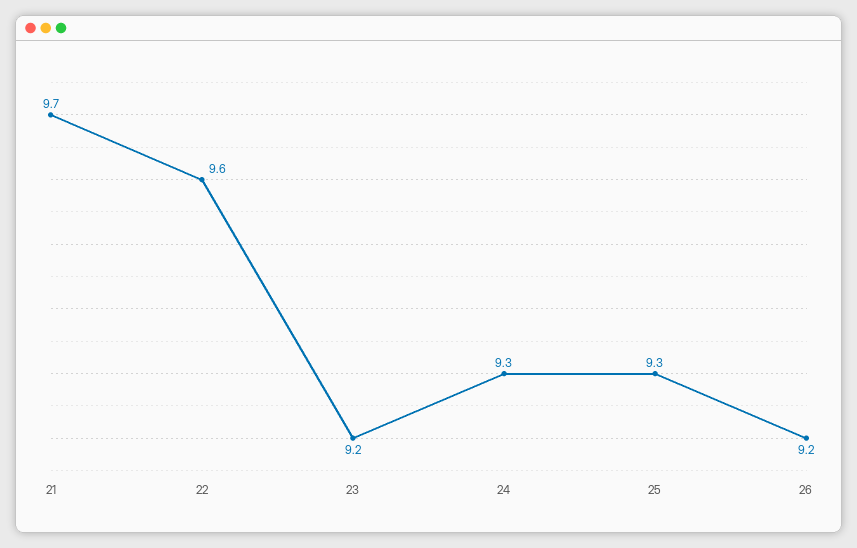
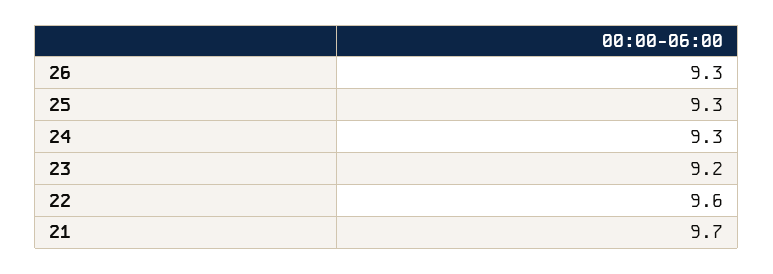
26: 9.2 -> 9.3

